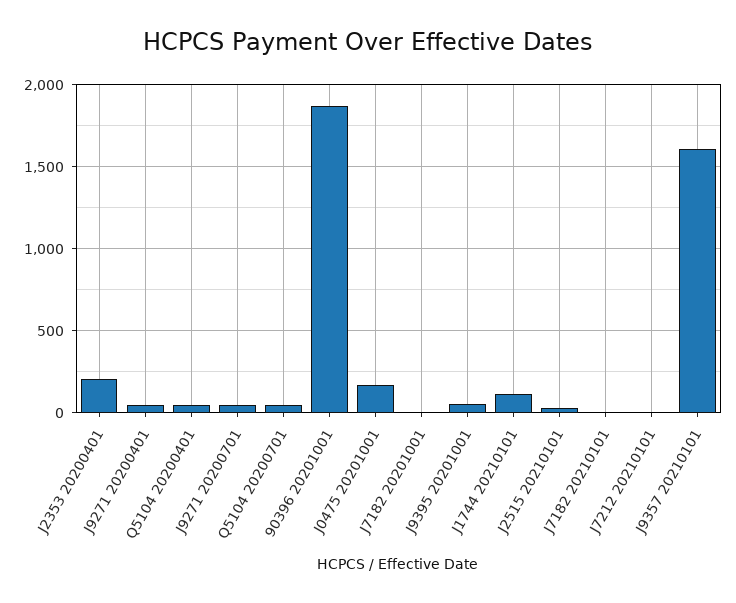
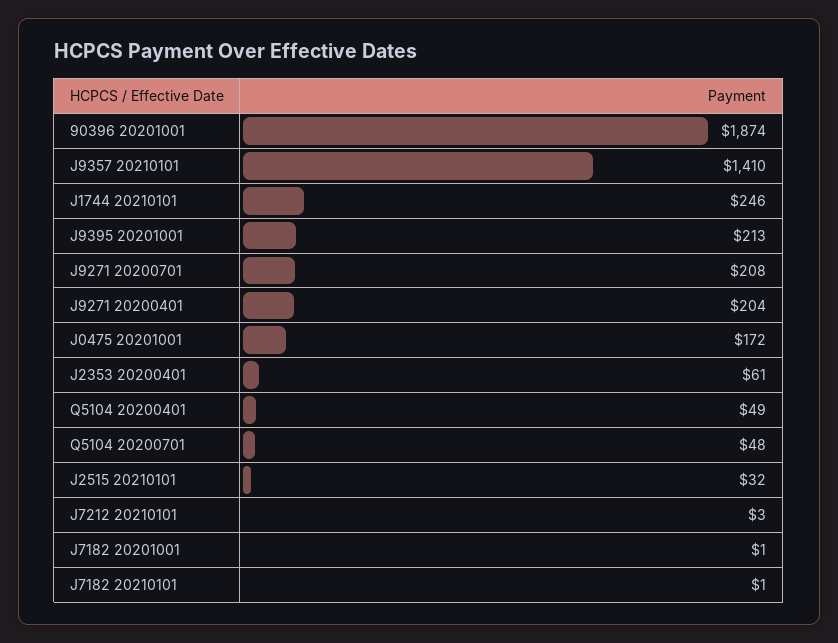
J2353 20200401: 200 -> 61
J9271 20200401: 50 -> 204
J9271 20200701: 50 -> 208
J9395 20201001: 50 -> 213
J1744 20210101: 100 -> 246
J9357 20210101: 1600 -> 1410

